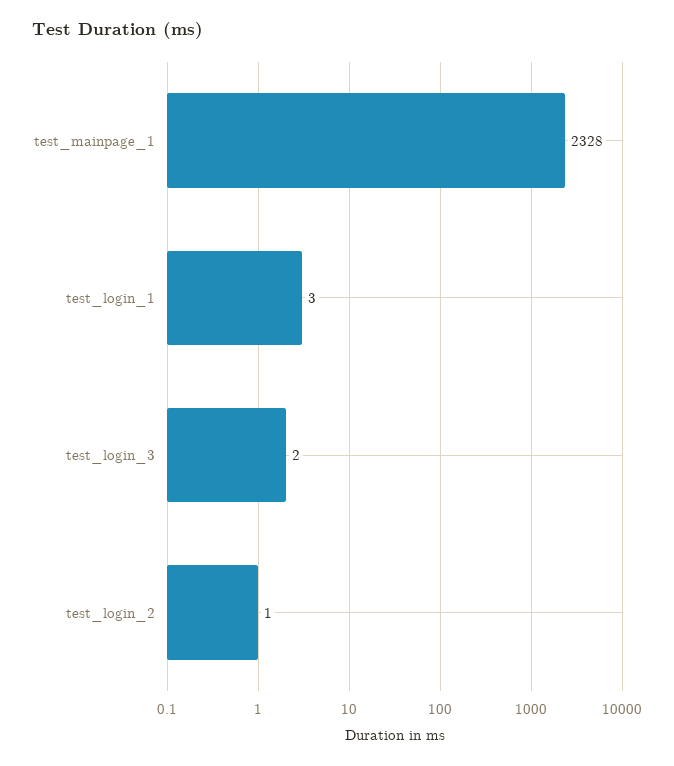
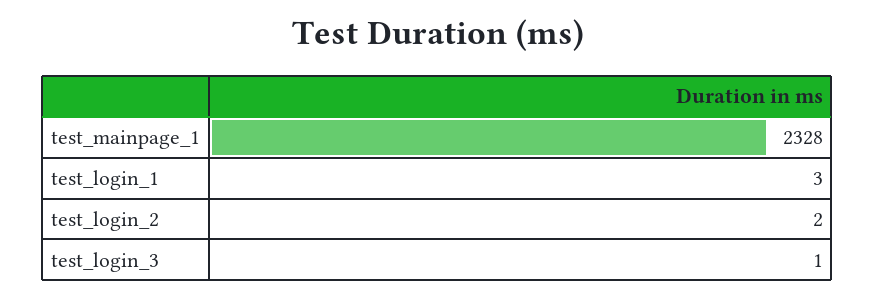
test_login_3: 2 -> 1
test_login_2: 1 -> 2

